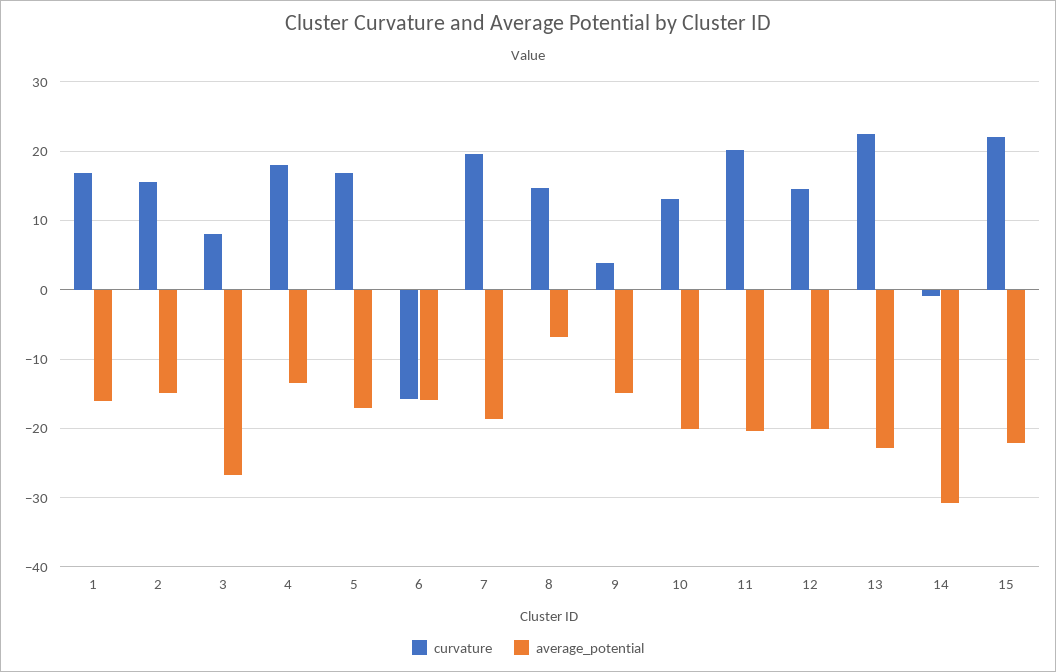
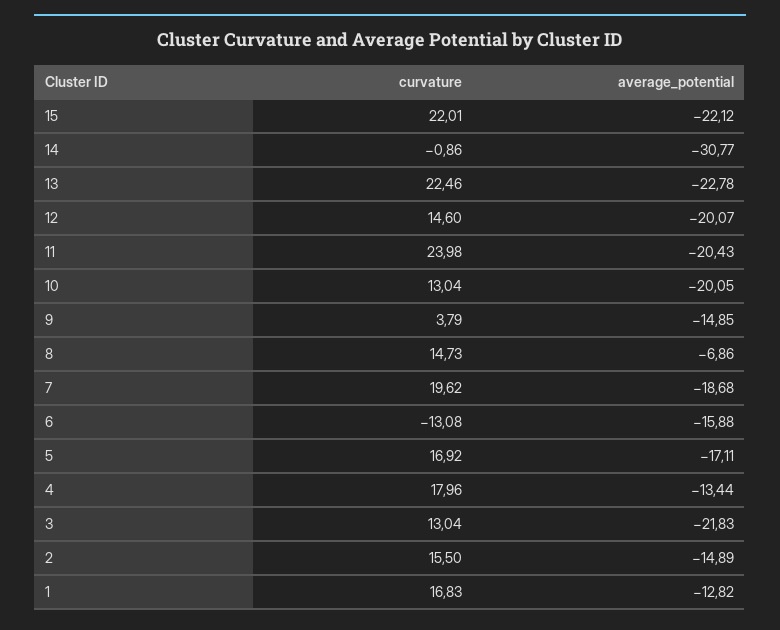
average_potential, 1: -16 -> -12.82
curvature, 3: 8 -> 13.04
average_potential, 3: -27 -> -21.83
curvature, 6: -16 -> -13.08
curvature, 11: 20 -> 23.98

